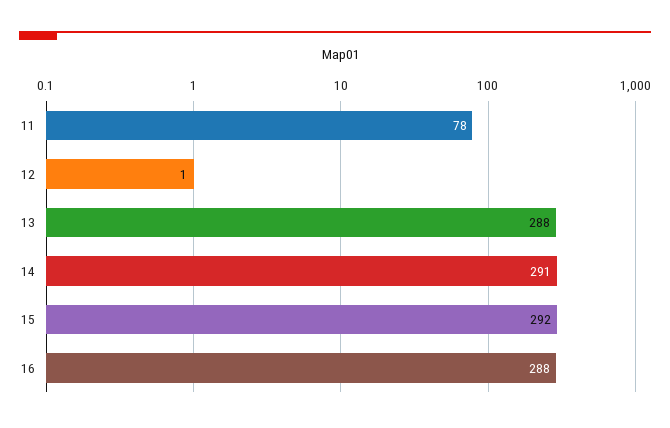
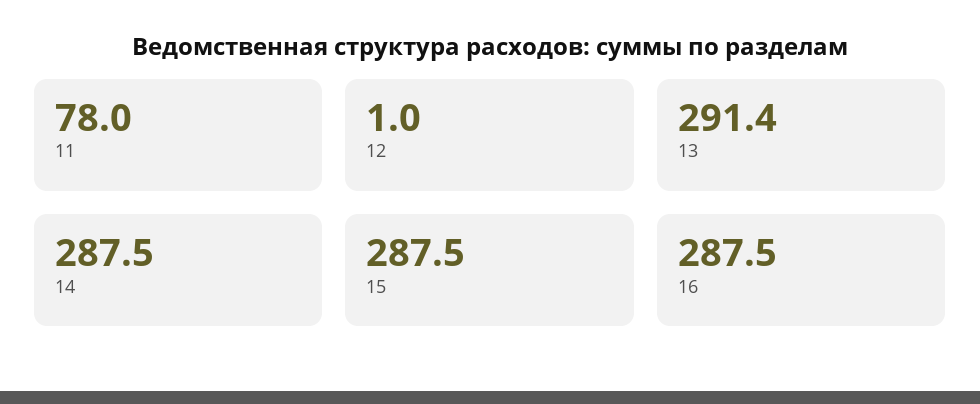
13: 288 -> 291.4
14: 291 -> 287.5
15: 292 -> 287.5

